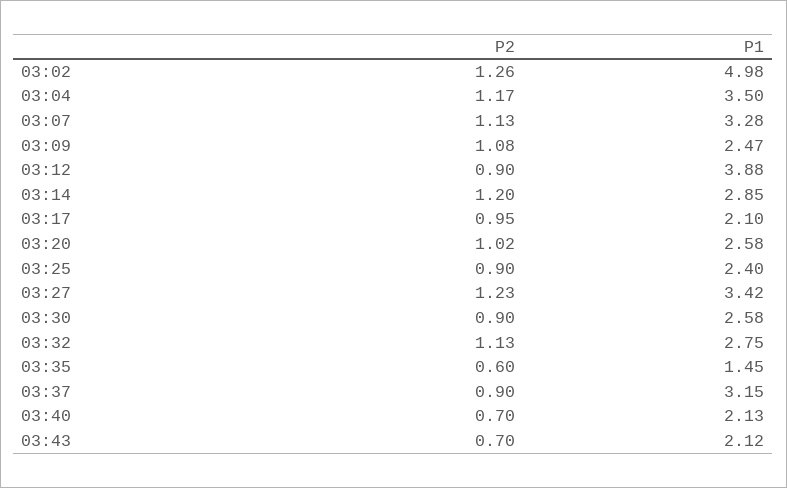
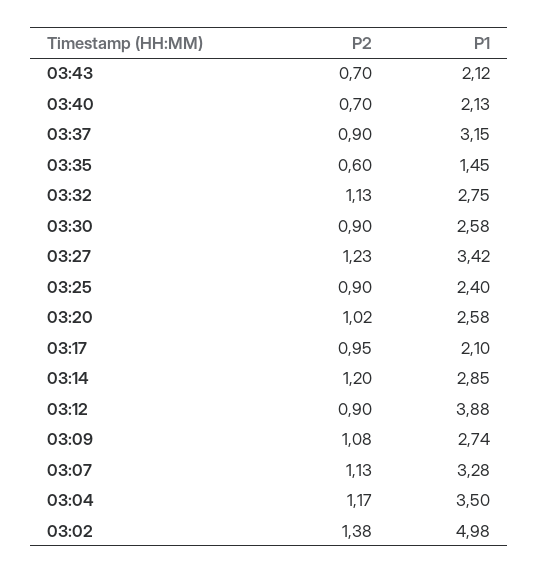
P2, 03:02: 1.26 -> 1.38
P1, 03:09: 2.47 -> 2.74

